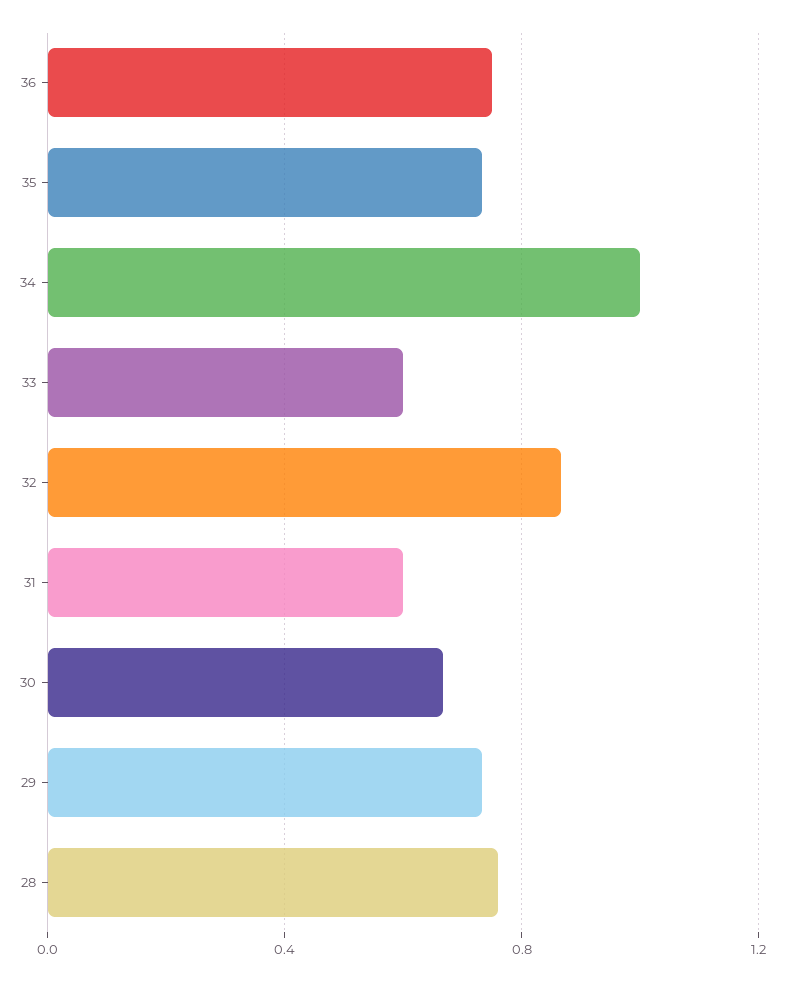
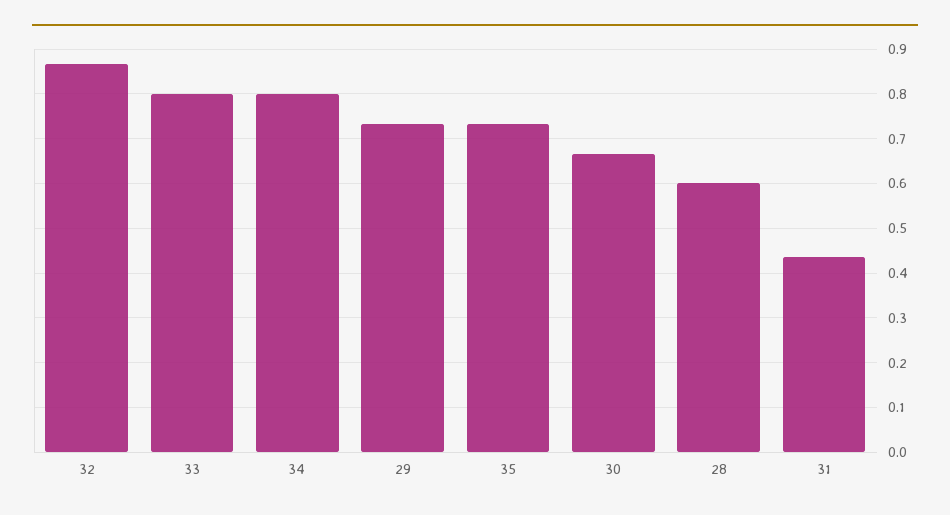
36: 0.75 -> none
34: 1 -> 0.8
33: 0.6 -> 0.8
31: 0.6 -> 0.44
28: 0.75 -> 0.6

